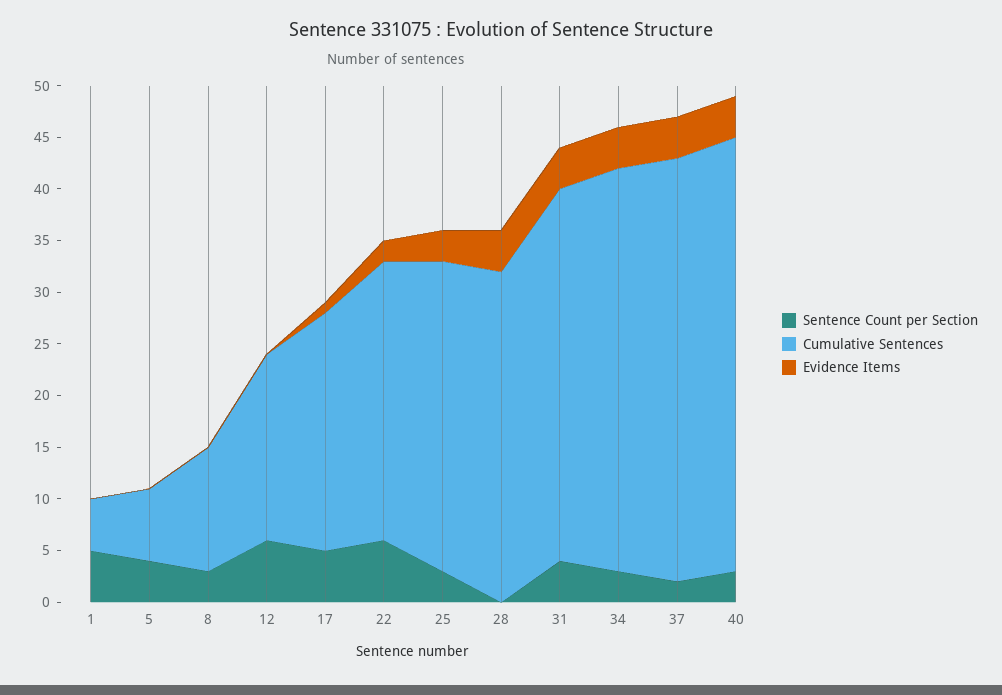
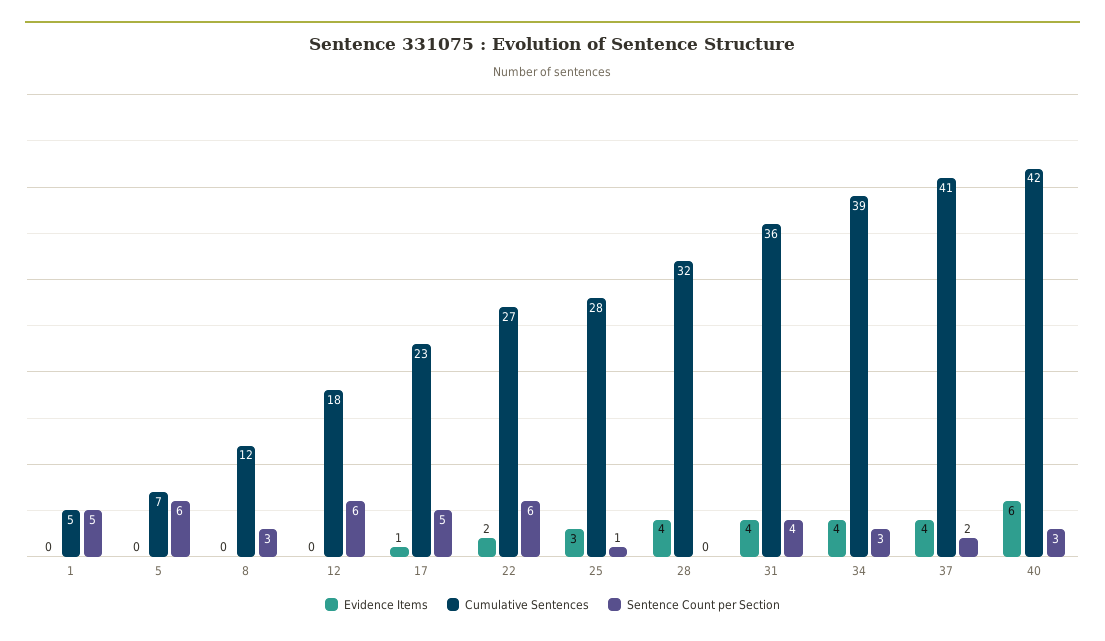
Sentence Count per Section, 5: 4 -> 6
Sentence Count per Section, 25: 3 -> 1
Cumulative Sentences, 25: 30 -> 28
Evidence Items, 40: 4 -> 6

